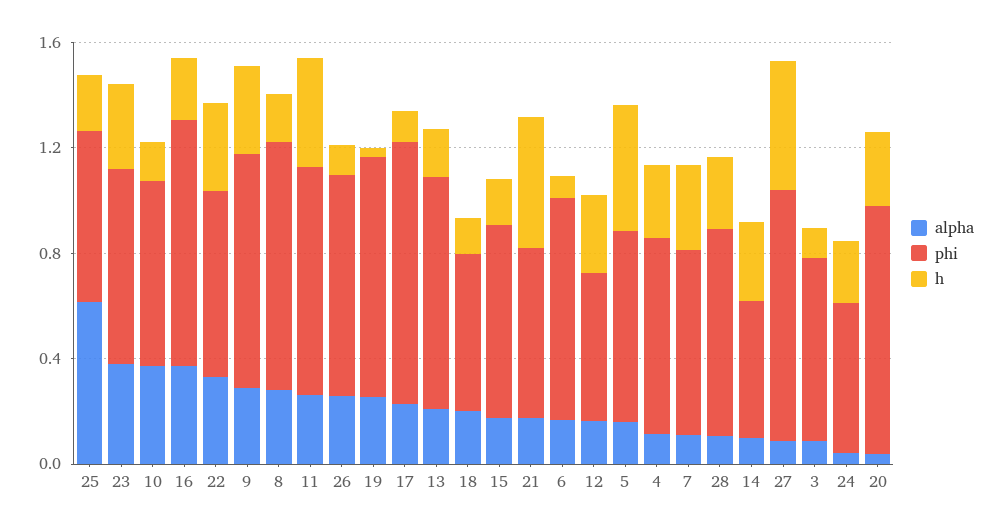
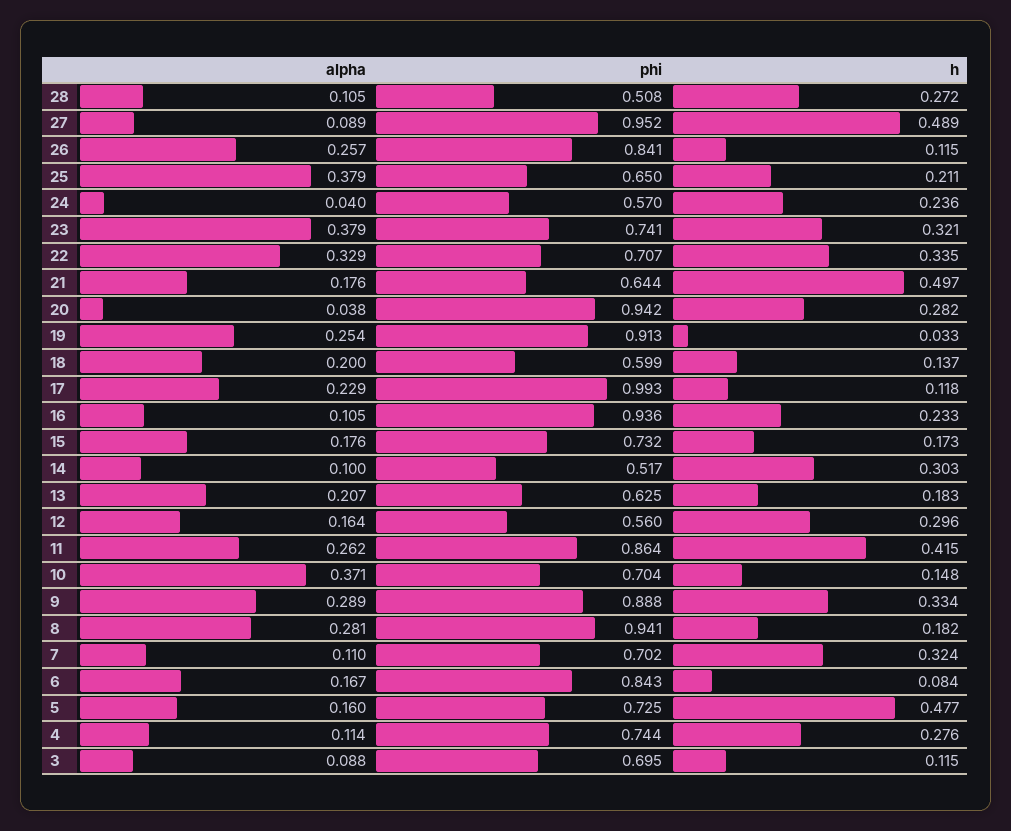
alpha, 25: 0.6 -> 0.379
alpha, 16: 0.4 -> 0.105
phi, 13: 0.9 -> 0.625
phi, 28: 0.8 -> 0.508

